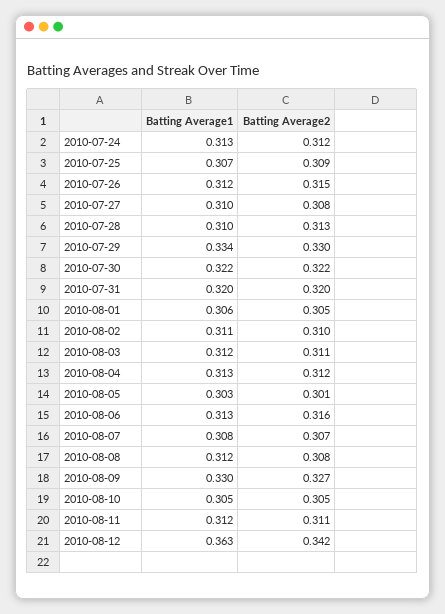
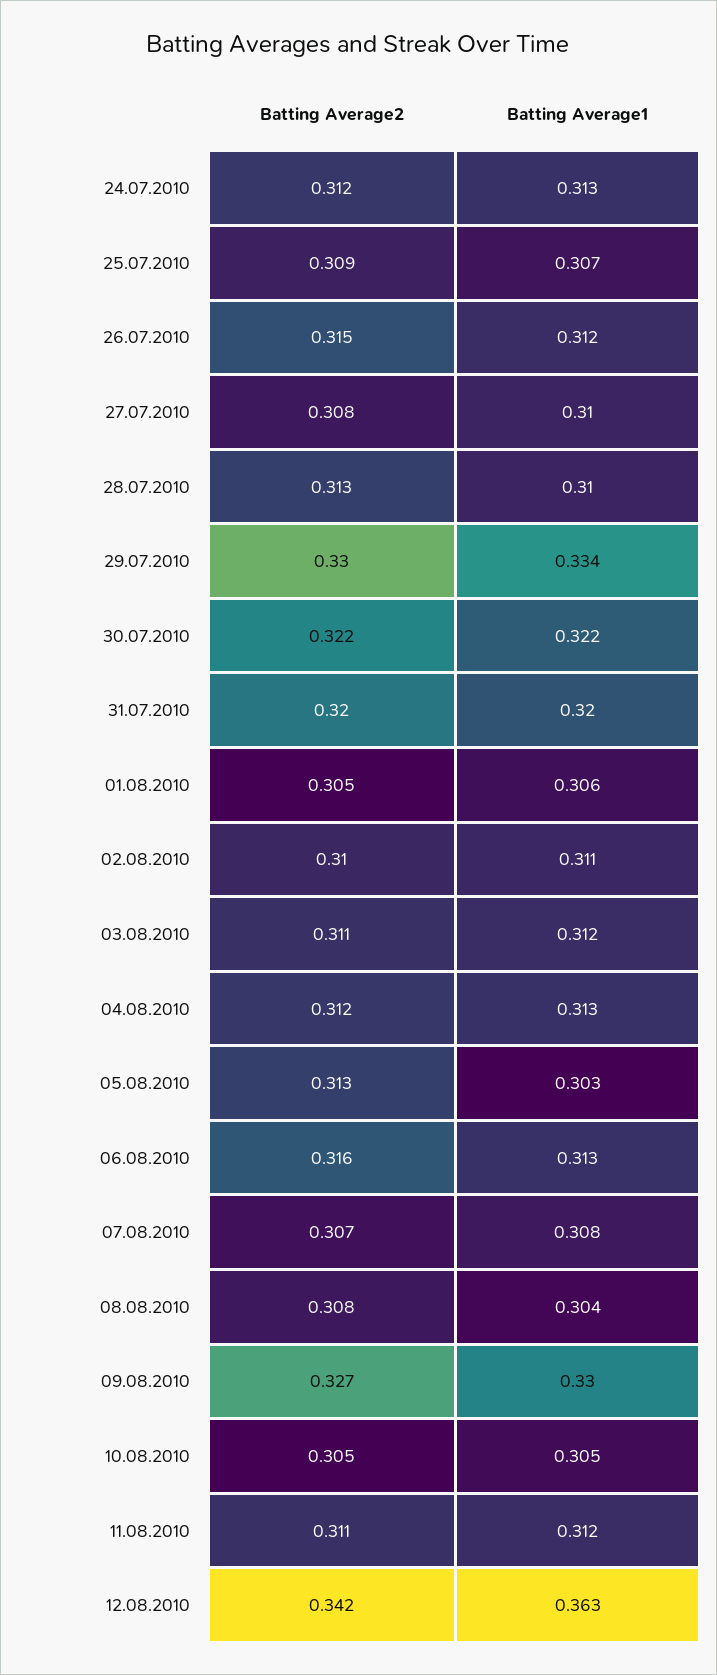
Batting Average2, 2010-08-05: 0.301 -> 0.313
Batting Average1, 2010-08-08: 0.312 -> 0.304

